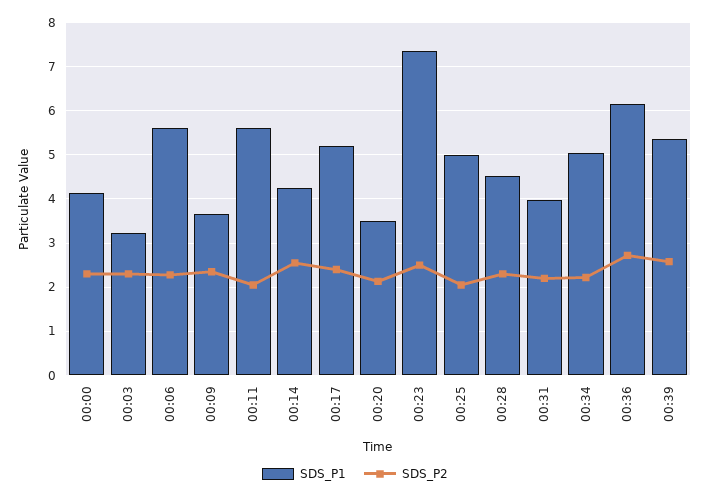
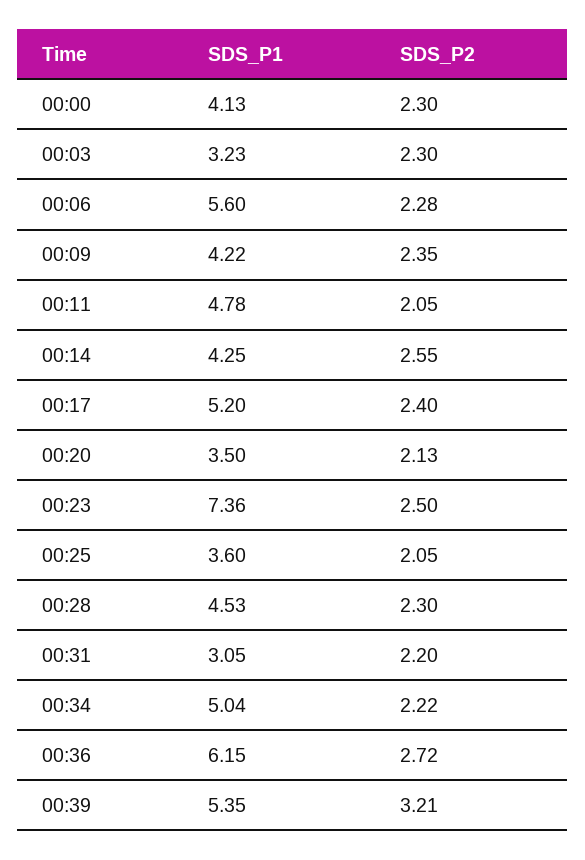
SDS_P1, 00:09: 3.6 -> 4.22
SDS_P1, 00:11: 5.6 -> 4.78
SDS_P1, 00:25: 5 -> 3.6
SDS_P1, 00:31: 4 -> 3.05
SDS_P2, 00:39: 2.6 -> 3.21

